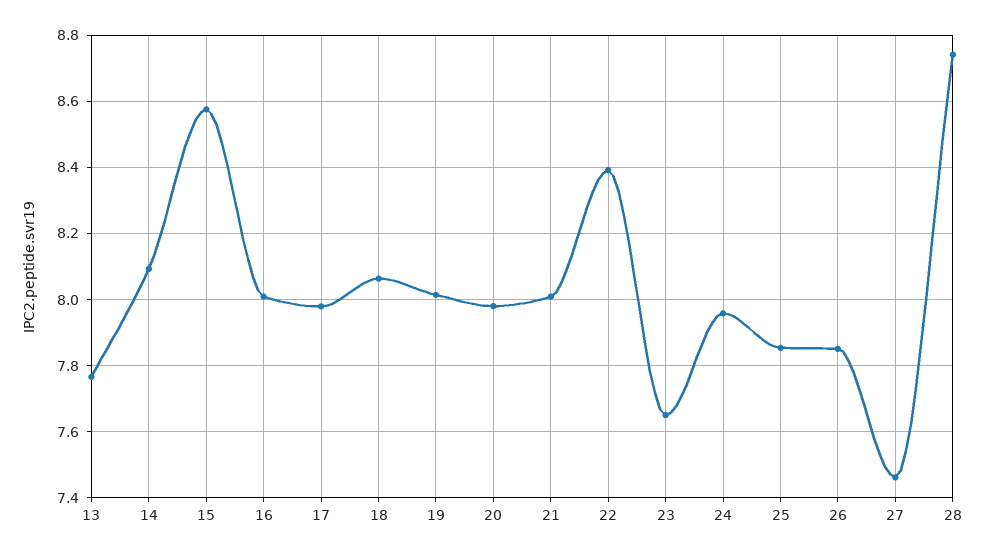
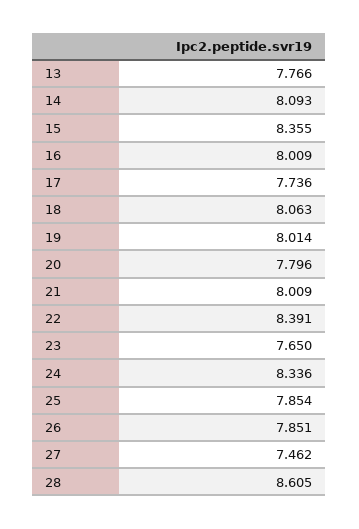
15: 8.58 -> 8.355
17: 7.98 -> 7.736
20: 7.98 -> 7.796
24: 7.96 -> 8.336
28: 8.74 -> 8.605

